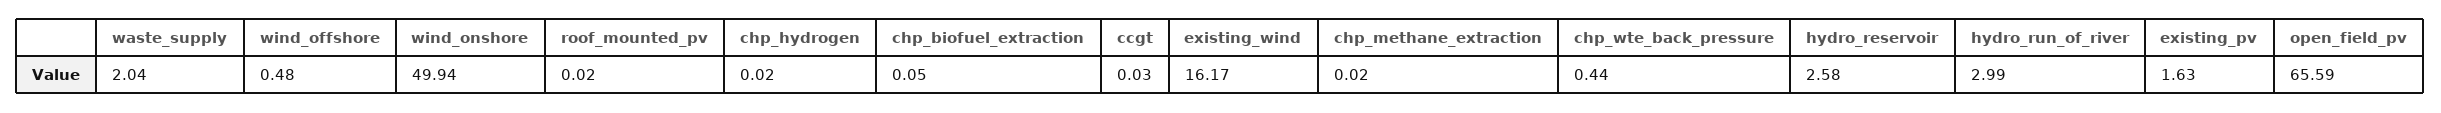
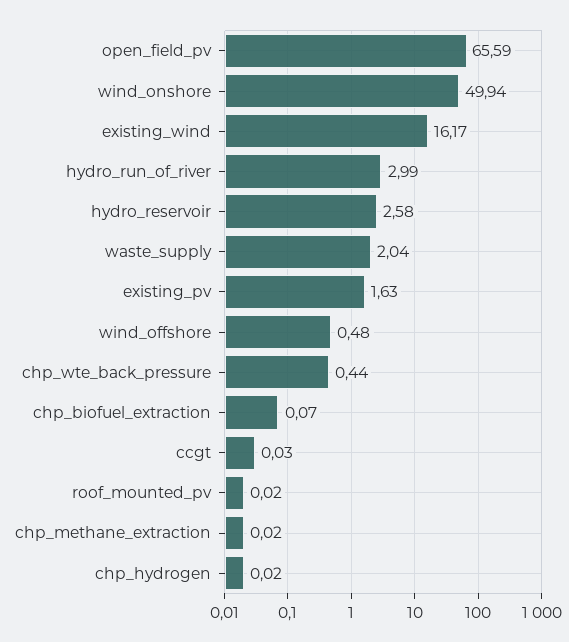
chp_biofuel_extraction: 0.05 -> 0.07

